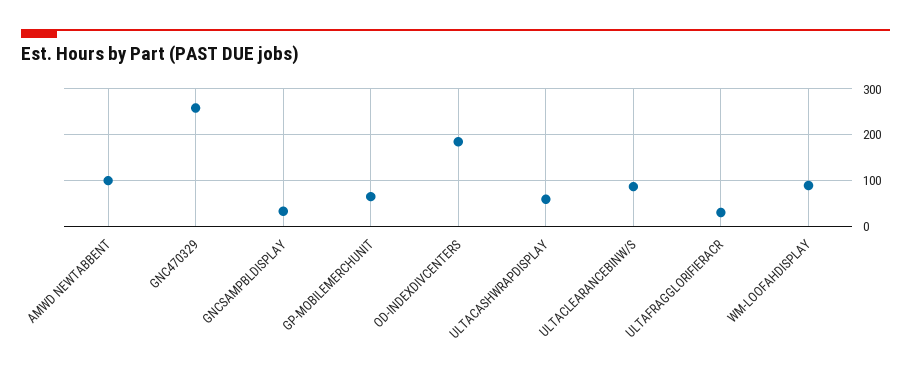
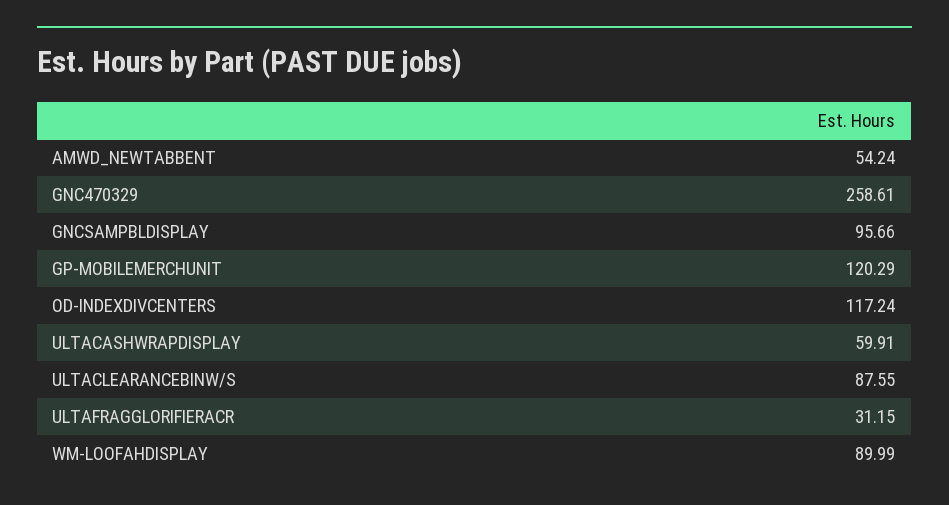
AMWD NEWTABBENT: 100 -> 54.24
GNCSAMPBLDISPLAY: 40 -> 95.66
GP-MOBILEMERCHUNIT: 60 -> 120.29
OD-INDEXDIVCENTERS: 180 -> 117.24

